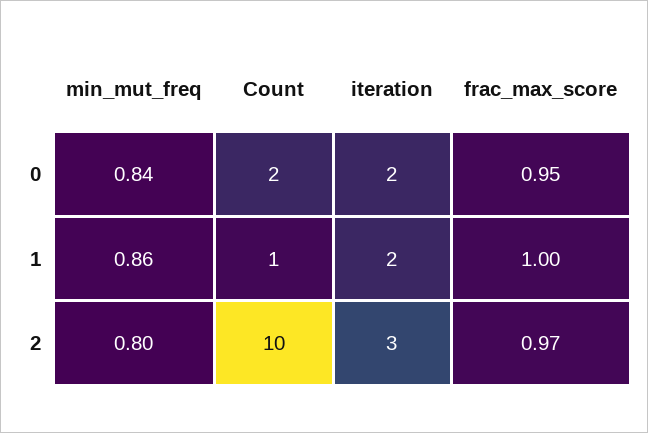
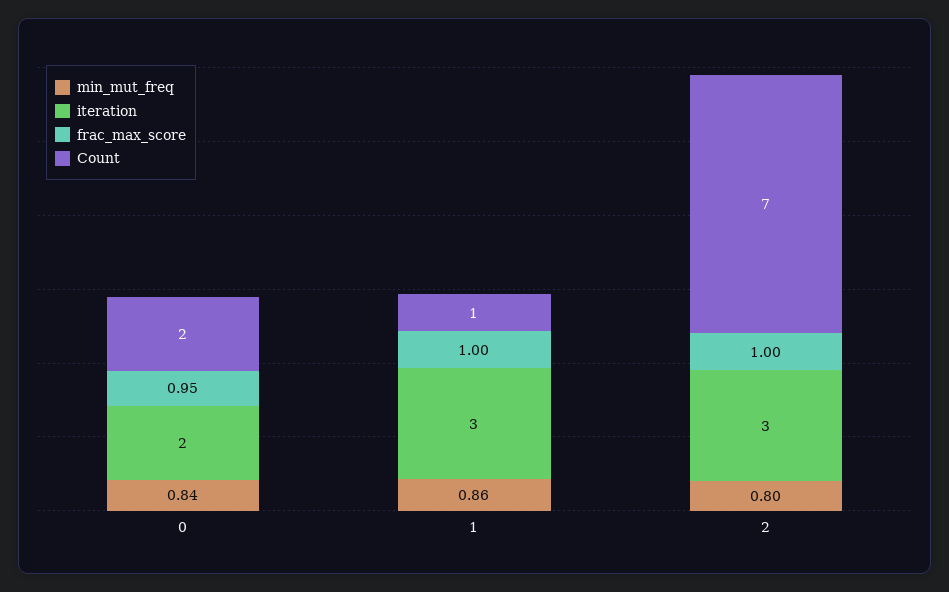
iteration, 1: 2 -> 3
Count, 2: 10 -> 7
frac_max_score, 2: 0.97 -> 1

